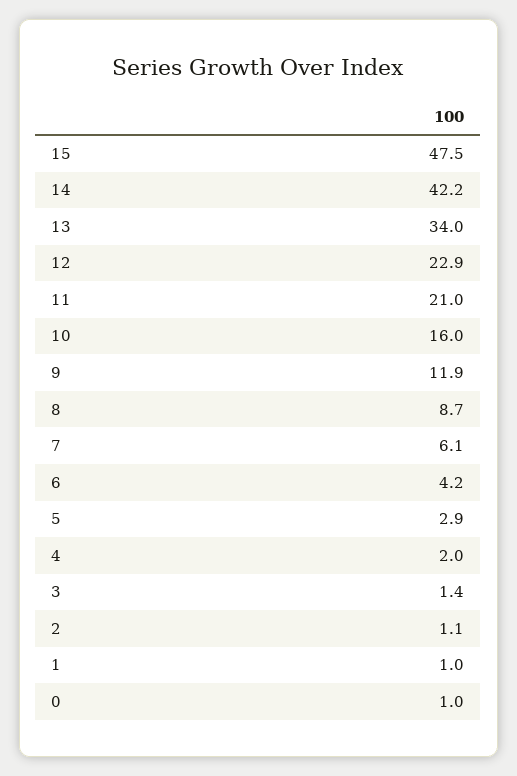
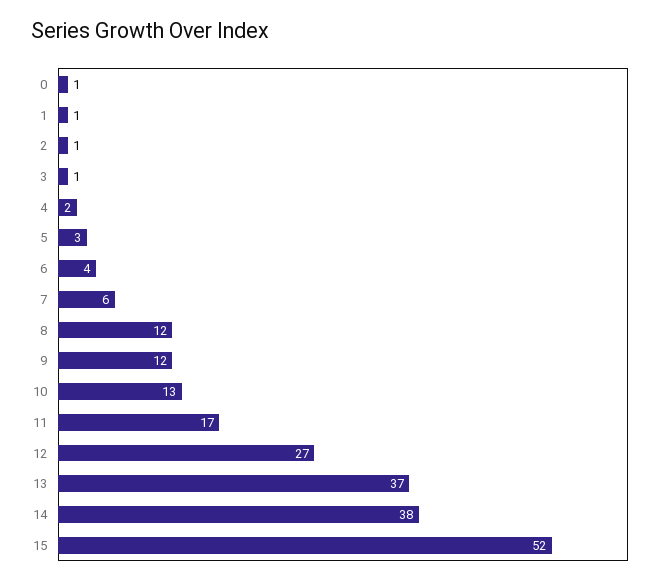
15: 47.5 -> 52
14: 42.2 -> 38
13: 34 -> 37
12: 22.9 -> 27
11: 21 -> 17
10: 16 -> 13
8: 8.7 -> 12

